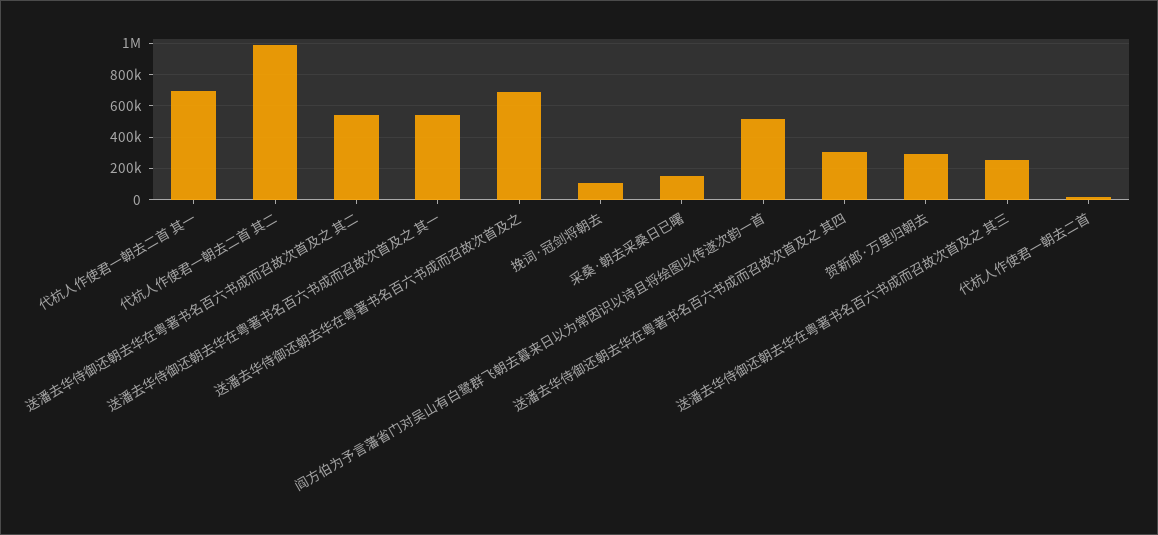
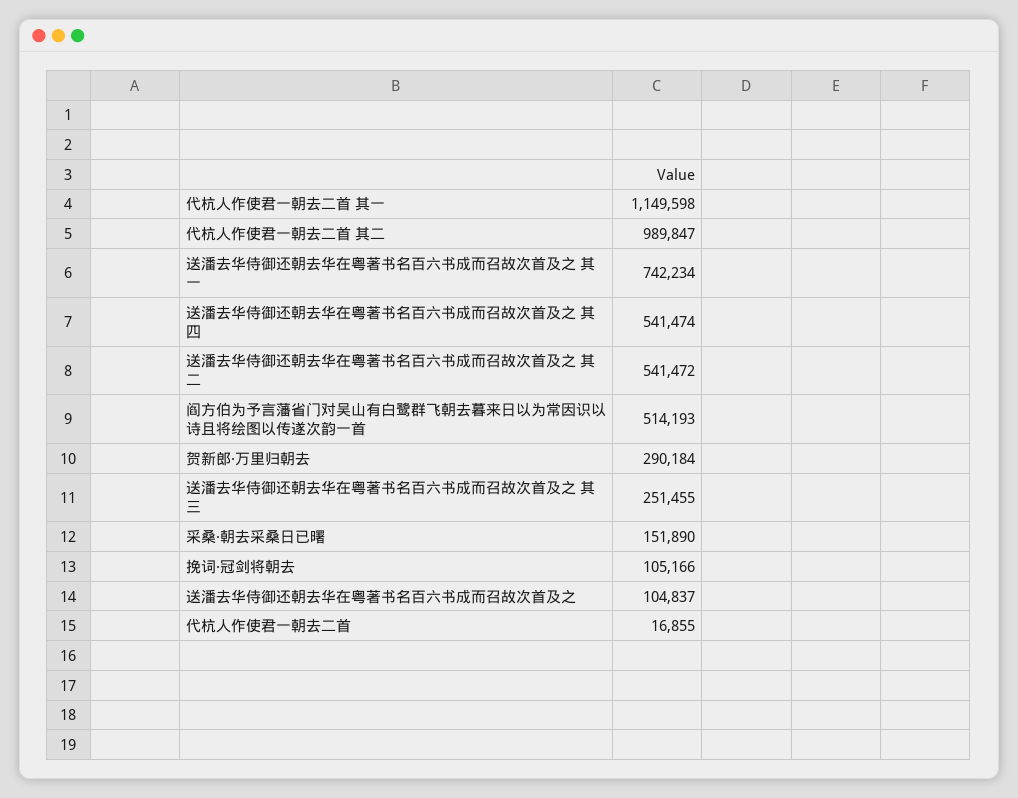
代杭人作使君一朝去二首 其一: 700000 -> 1149598
送潘去华侍御还朝去华在粤著书名百六书成而召故次首及之 其一: 550000 -> 742234
送潘去华侍御还朝去华在粤著书名百六书成而召故次首及之: 700000 -> 104837
送潘去华侍御还朝去华在粤著书名百六书成而召故次首及之 其四: 300000 -> 541474

